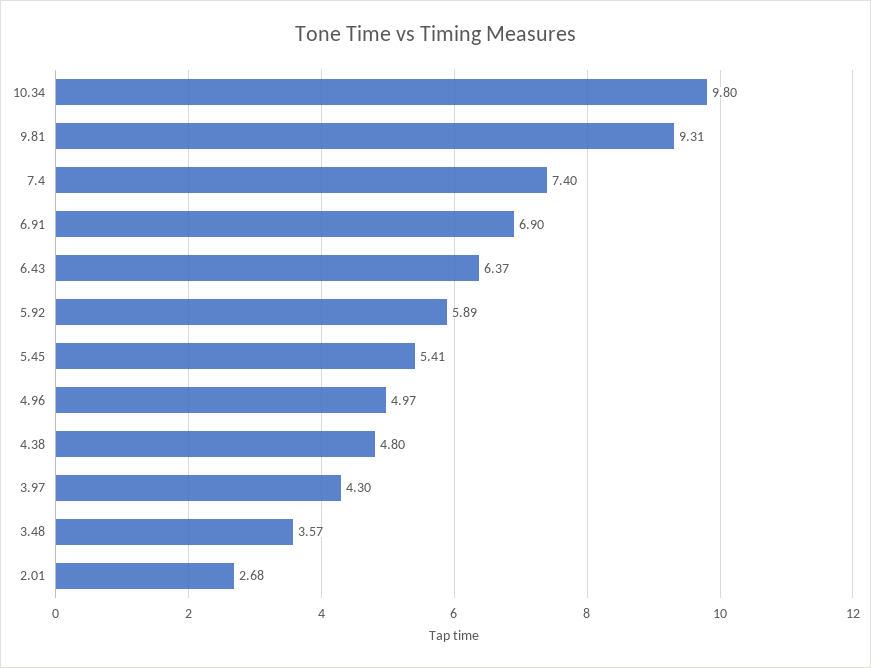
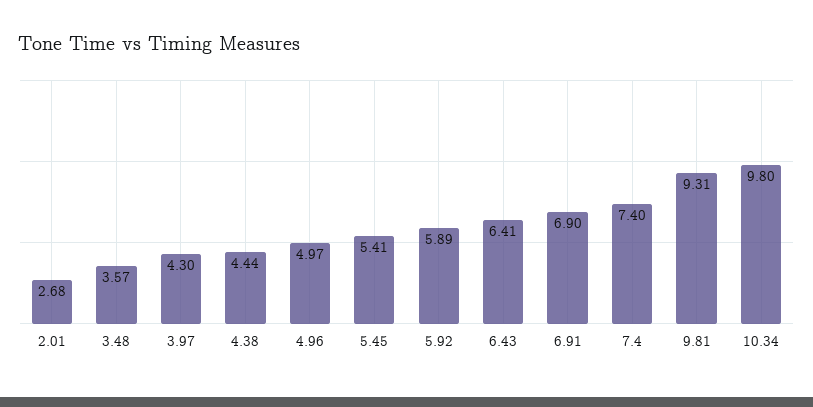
6.43: 6.37 -> 6.41
4.38: 4.8 -> 4.44

